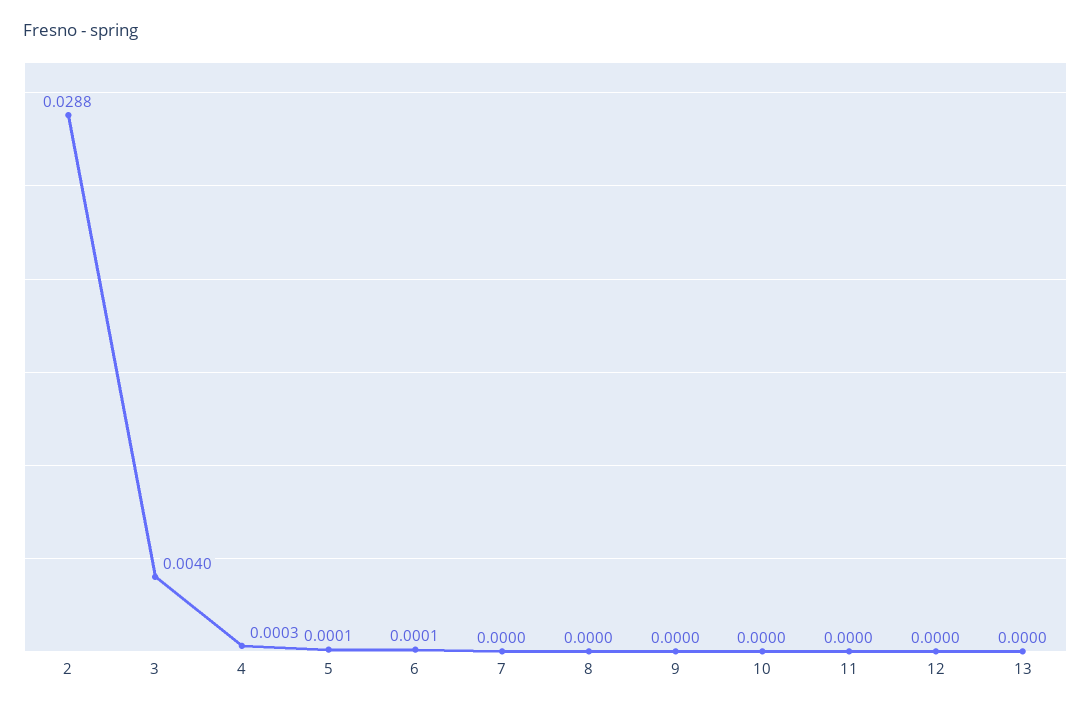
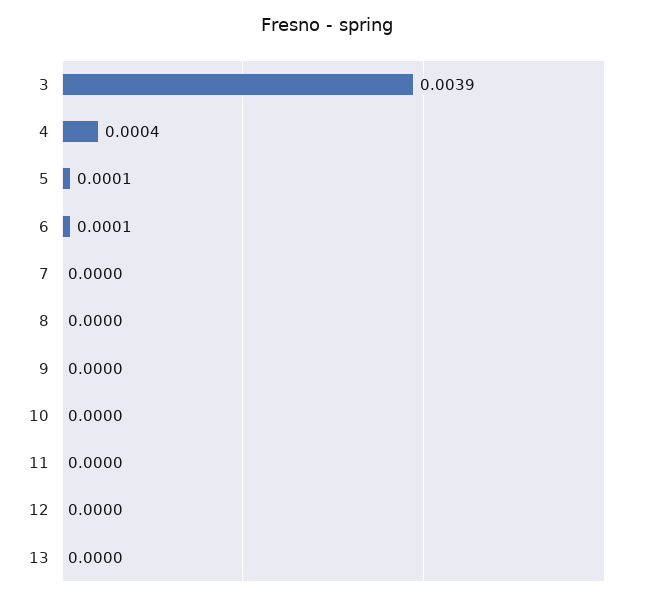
2: 0.0288 -> none
3: 0.004 -> 0.0039
4: 0.0003 -> 0.0004

